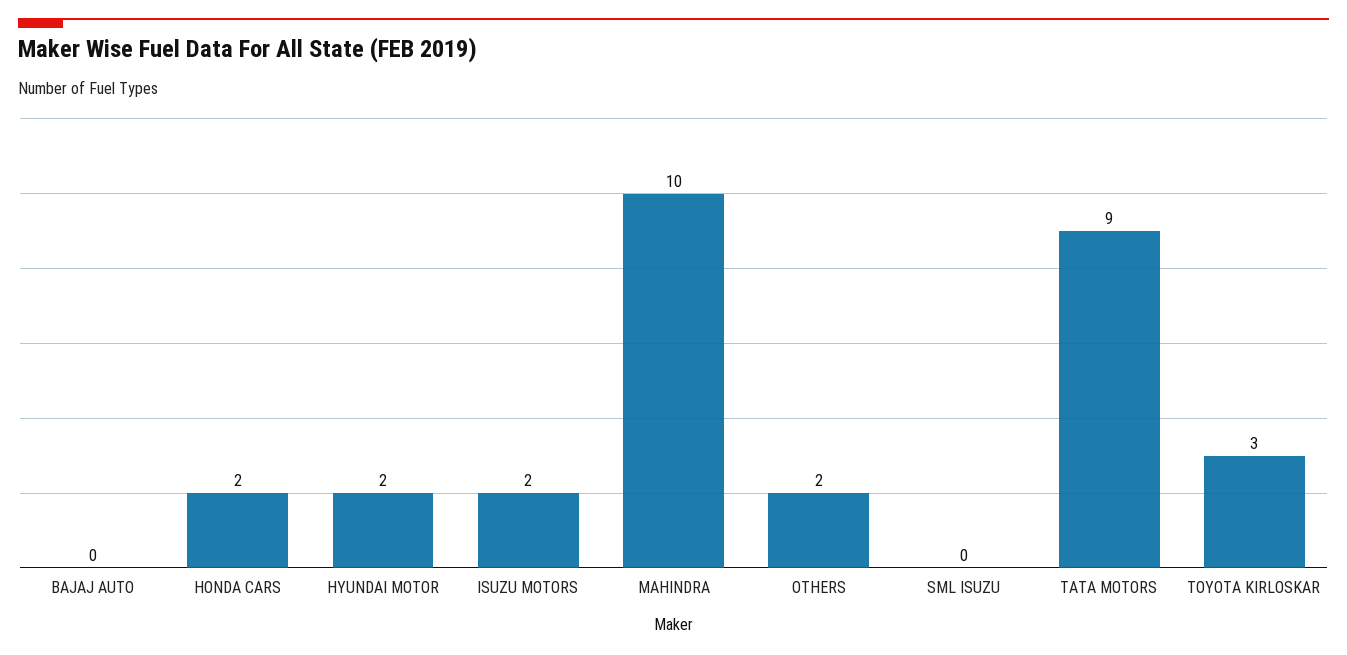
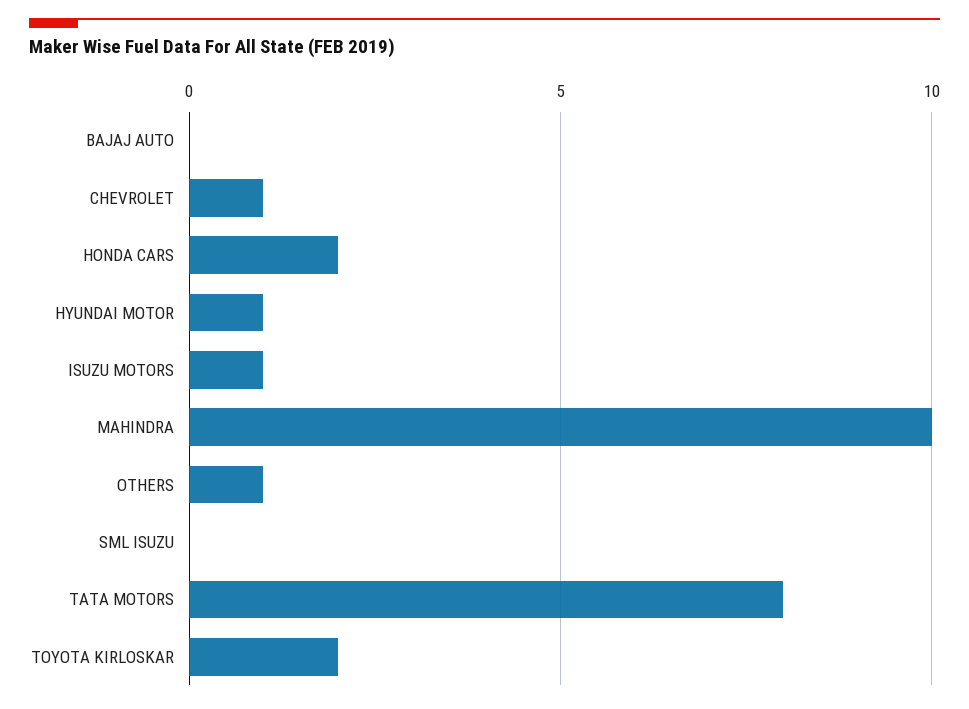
HYUNDAI MOTOR: 2 -> 1
ISUZU MOTORS: 2 -> 1
OTHERS: 2 -> 1
TATA MOTORS: 9 -> 8
TOYOTA KIRLOSKAR: 3 -> 2
CHEVROLET: none -> 1

